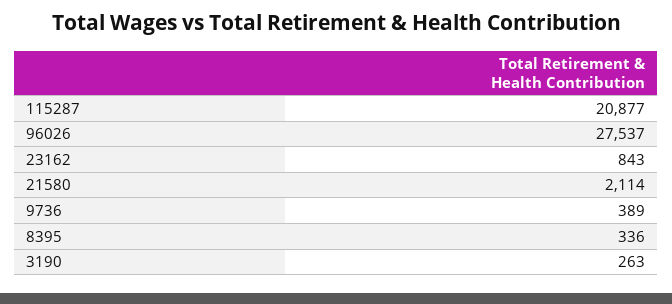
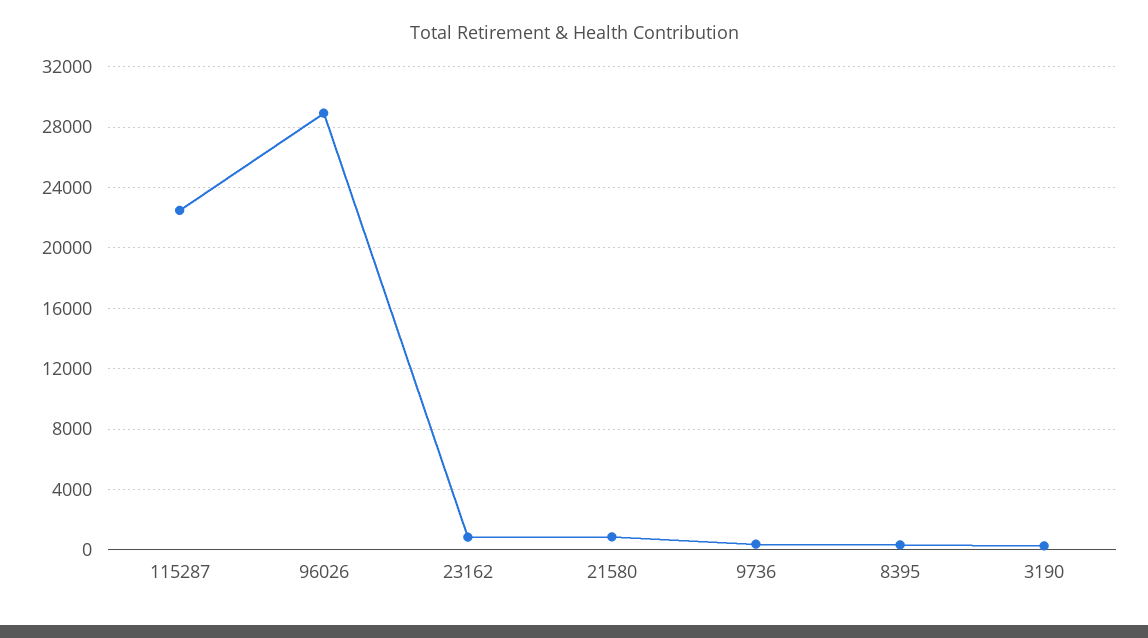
115287: 20877 -> 22500
96026: 27537 -> 29000
21580: 2114 -> 1000

